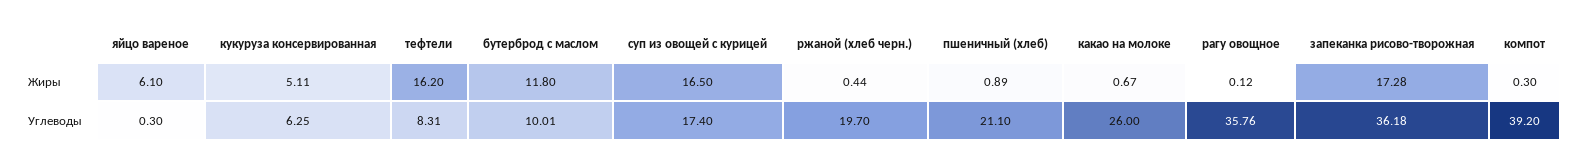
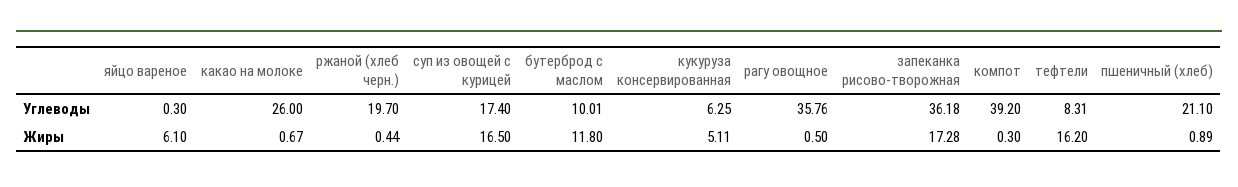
рагу овощное, Жиры: 0.12 -> 0.5

